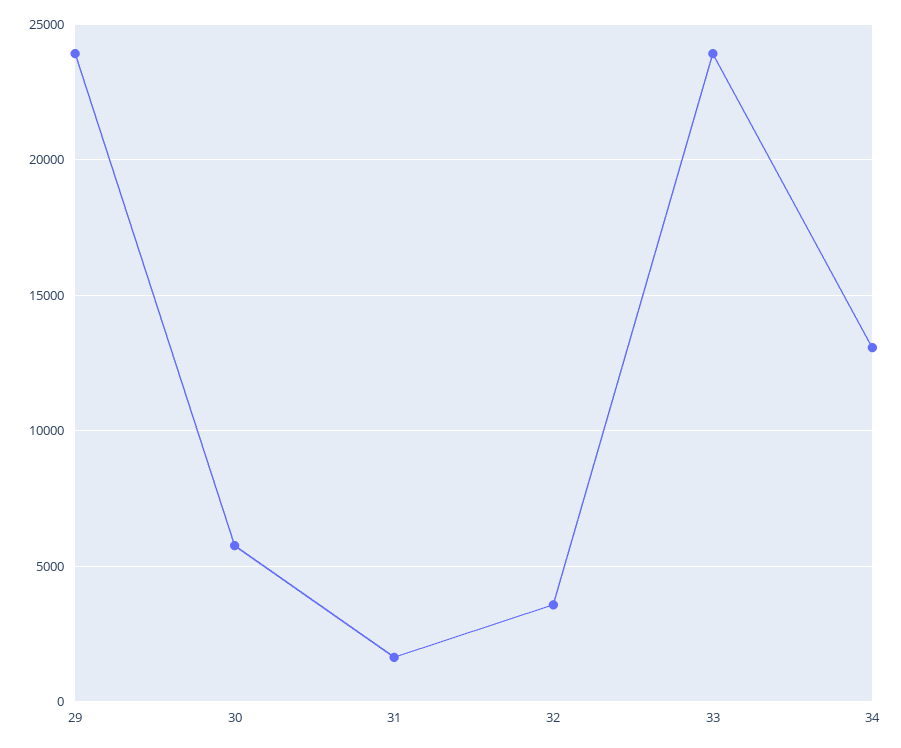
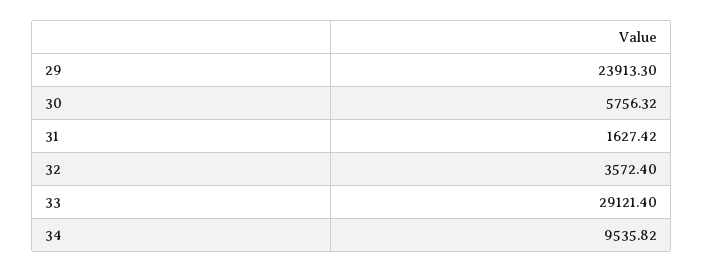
33: 24000 -> 29121.4
34: 13000 -> 9535.82

